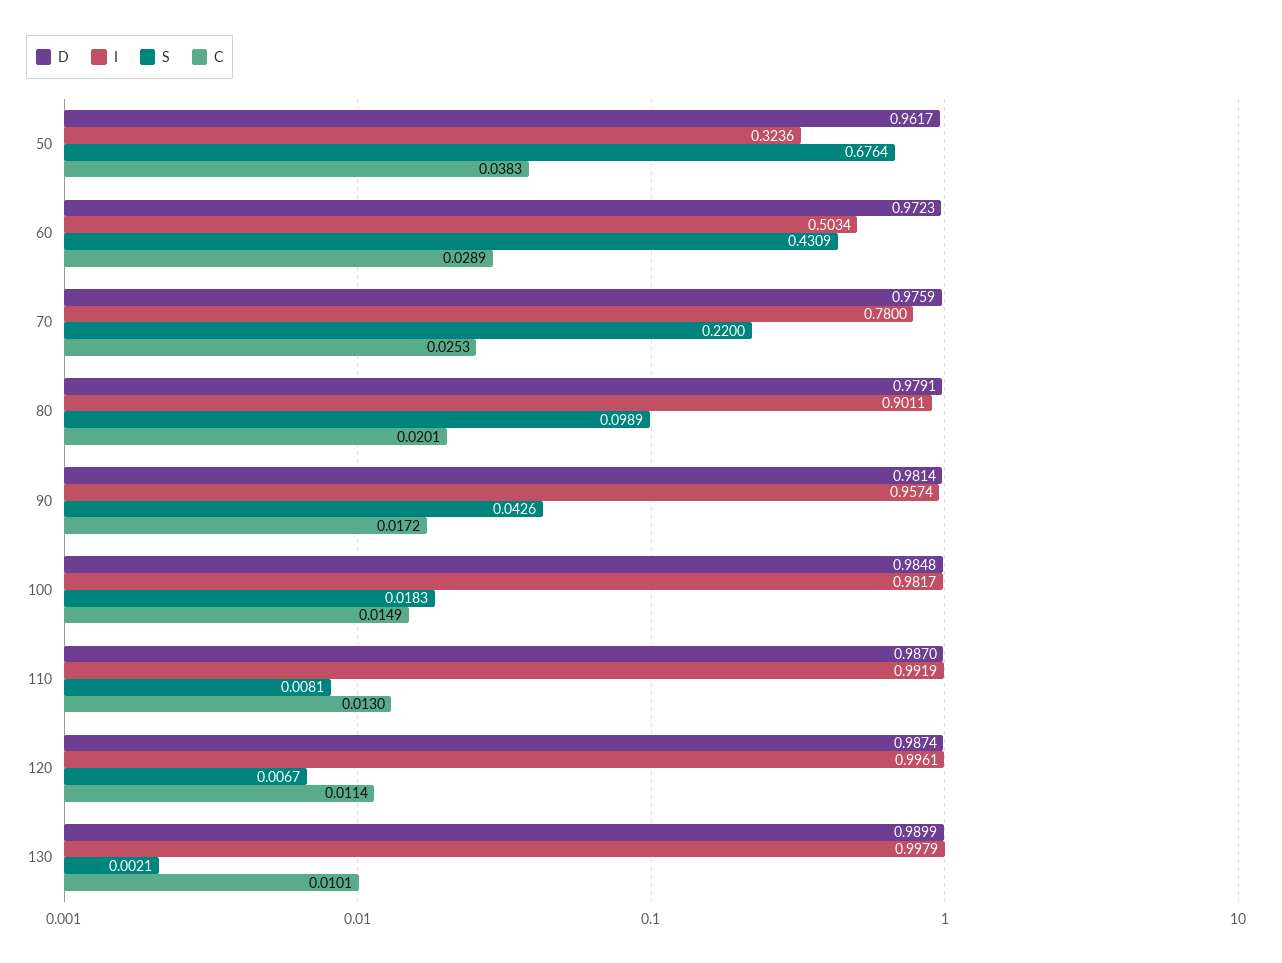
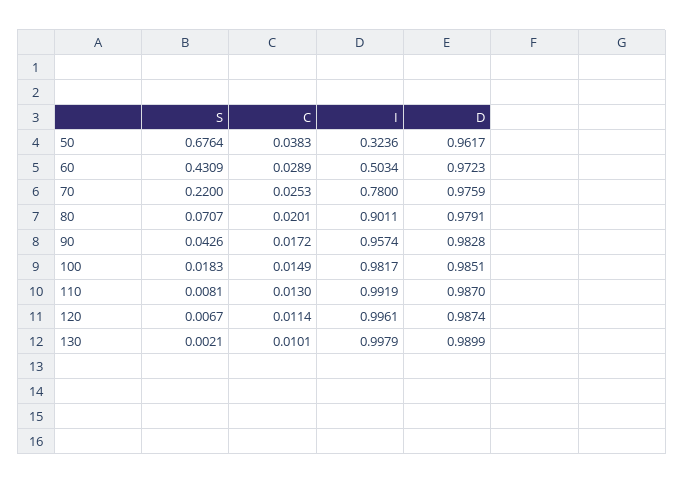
S, 80: 0.0989 -> 0.0707
D, 90: 0.9814 -> 0.9828
D, 100: 0.9848 -> 0.9851

